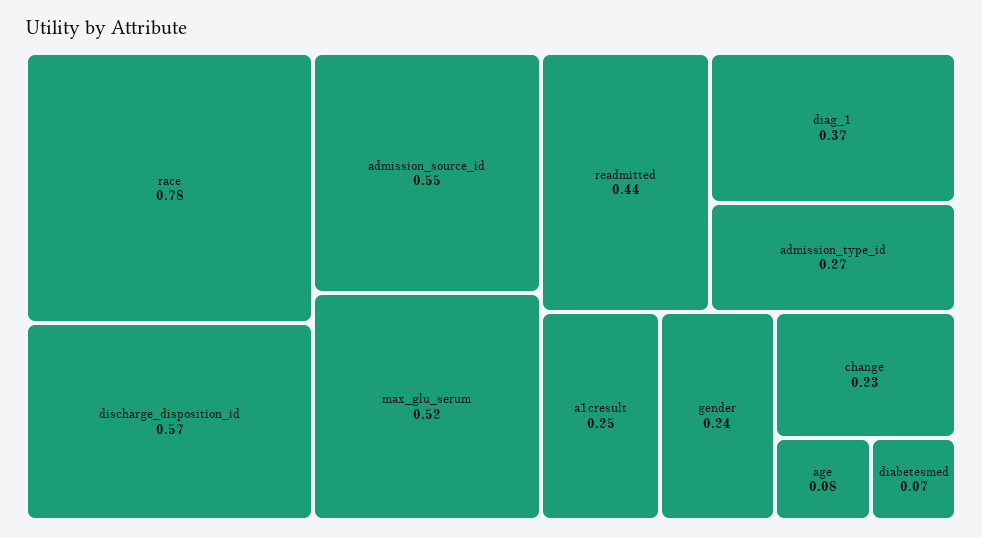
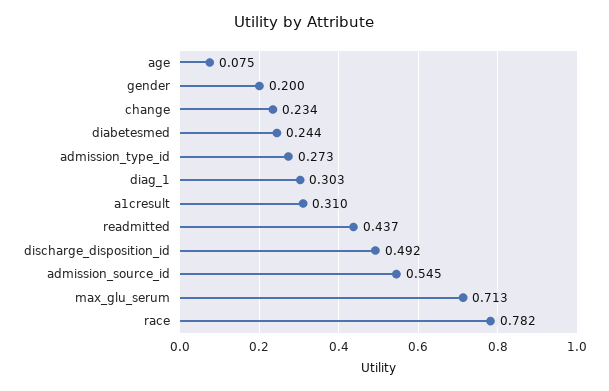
discharge_disposition_id: 0.57 -> 0.492
max_glu_serum: 0.52 -> 0.713
diag_1: 0.37 -> 0.303
a1cresult: 0.25 -> 0.31
gender: 0.24 -> 0.2
diabetesmed: 0.07 -> 0.244

